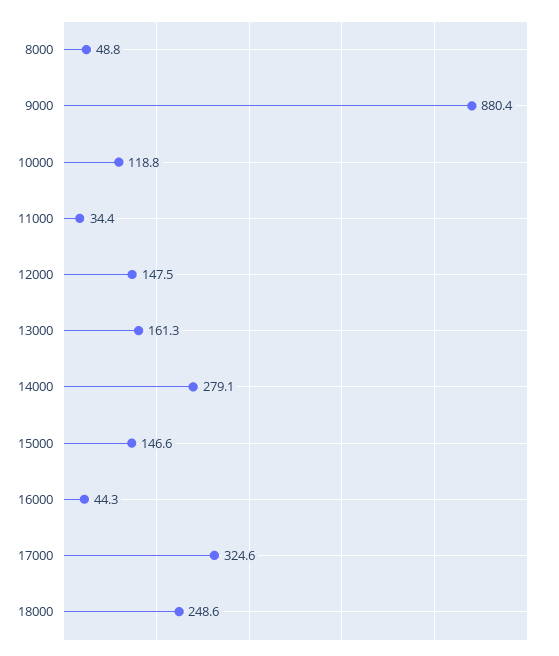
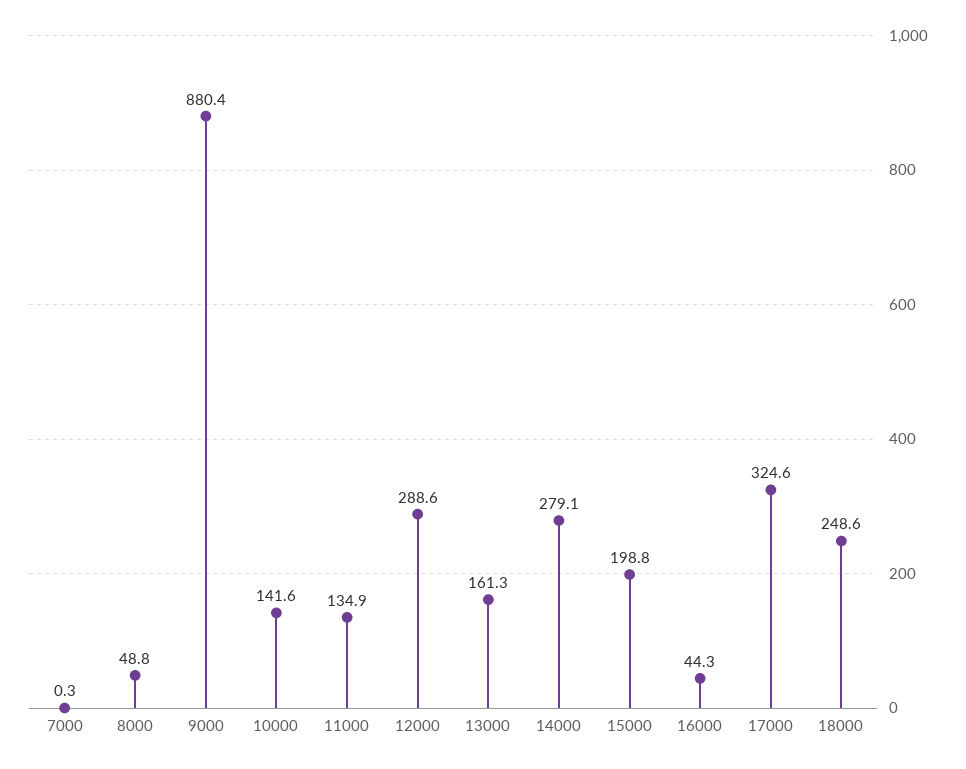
10000: 118.8 -> 141.6
11000: 34.4 -> 134.9
12000: 147.5 -> 288.6
15000: 146.6 -> 198.8
7000: none -> 0.3

